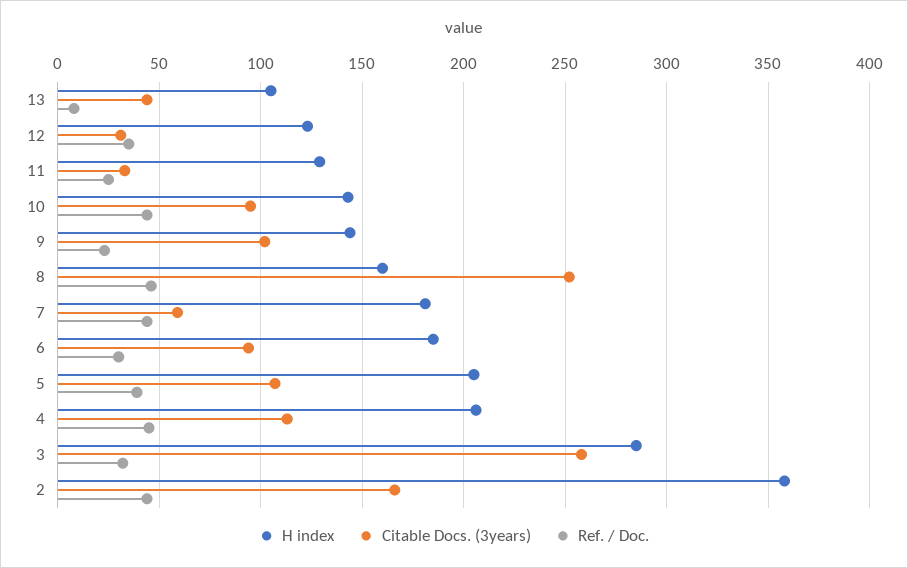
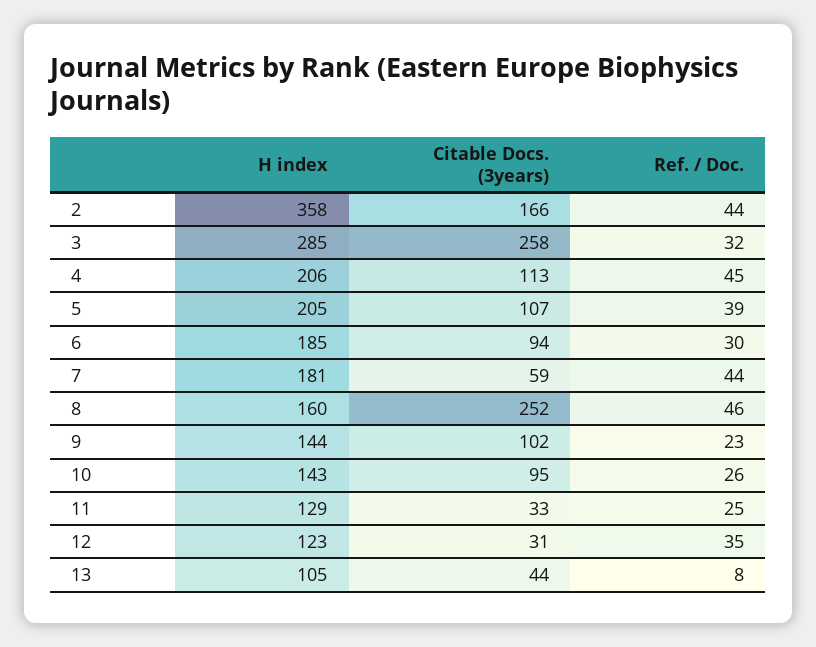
Ref. / Doc., 10: 45 -> 26

